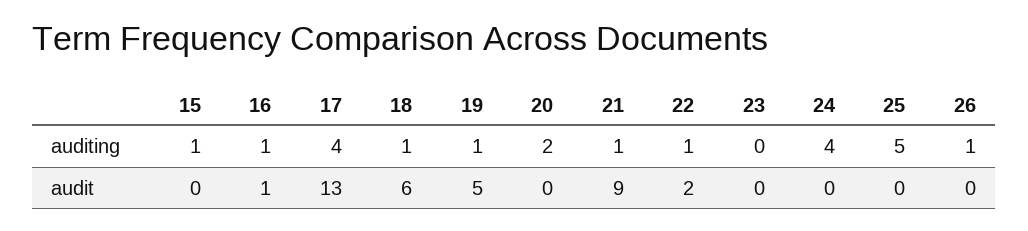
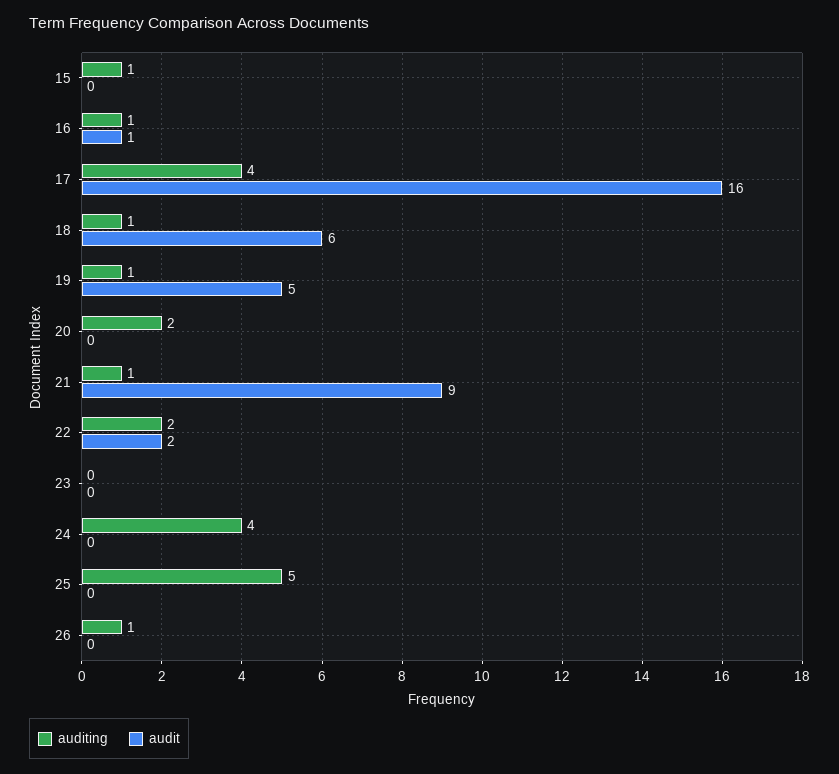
auditing, 22: 1 -> 2
audit, 17: 13 -> 16

